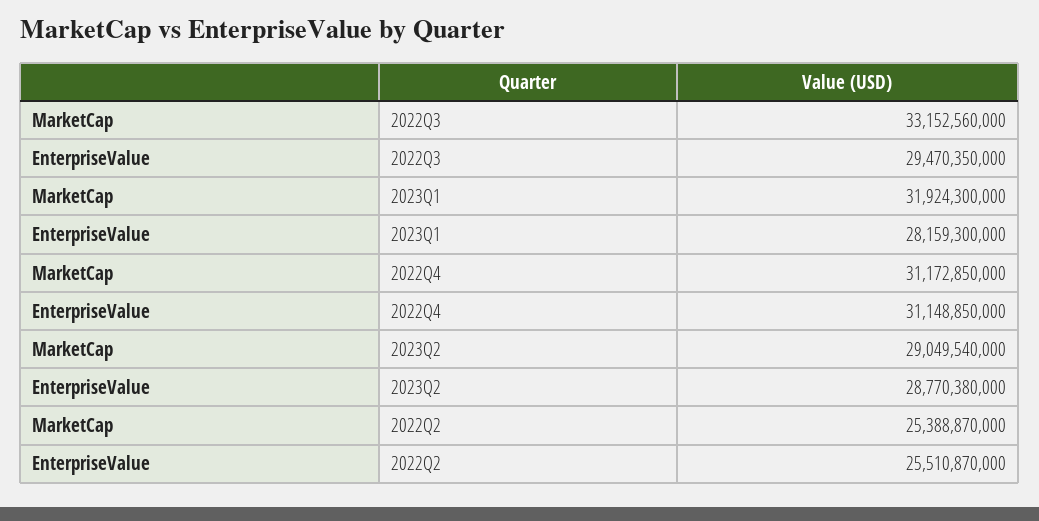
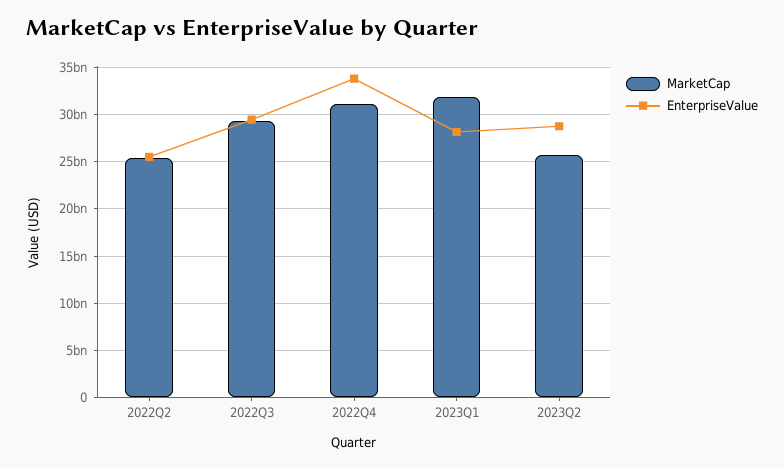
MarketCap, 2022Q3: 33152560000 -> 29000000000
EnterpriseValue, 2022Q4: 31148850000 -> 34000000000
MarketCap, 2023Q2: 29049540000 -> 26000000000

